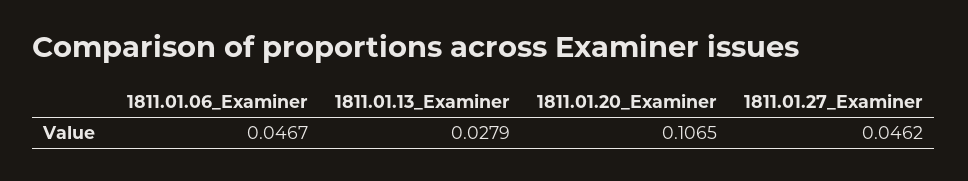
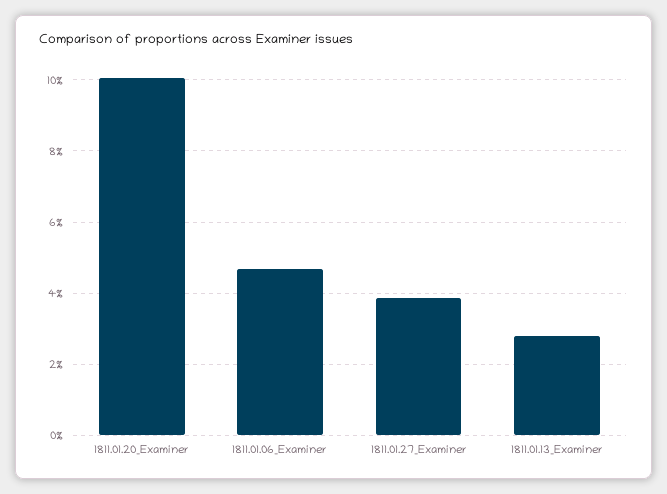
1811.01.20_Examiner: 0.1065 -> 0.1
1811.01.27_Examiner: 0.0462 -> 0.038

